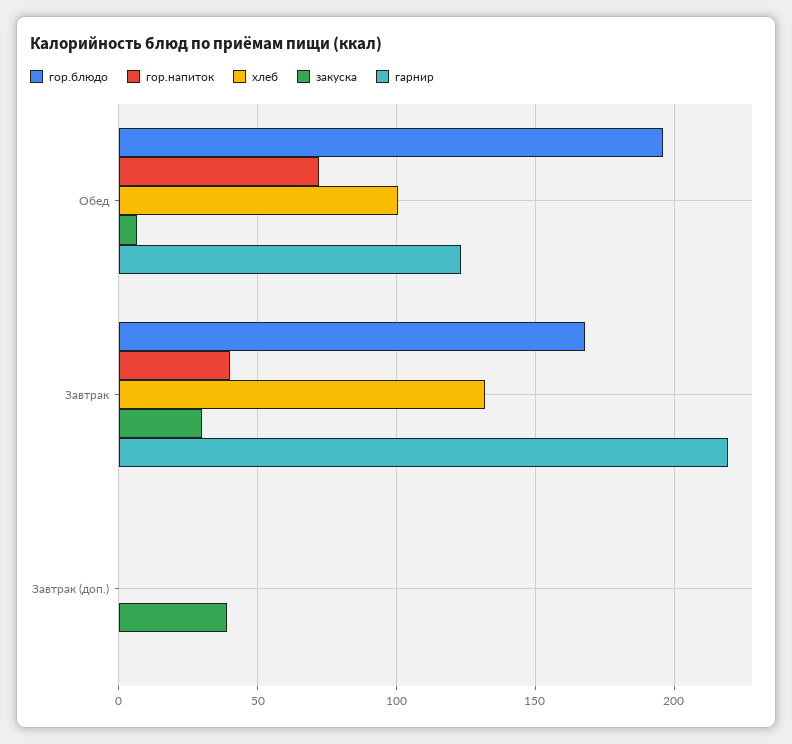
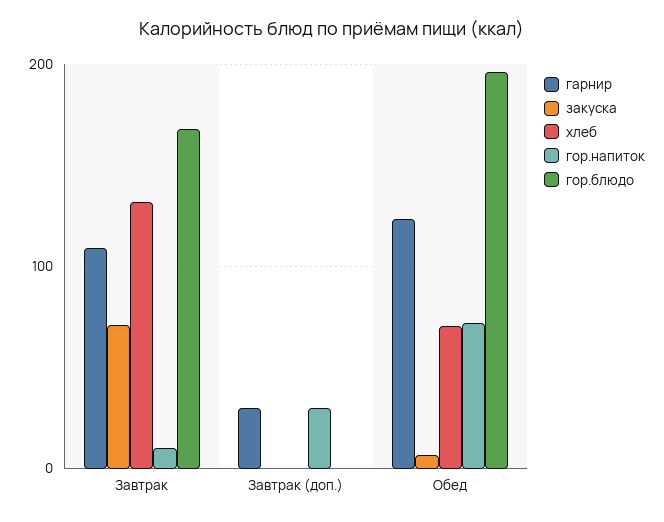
хлеб, Обед: 100 -> 70
гор.напиток, Завтрак: 40 -> 10
закуска, Завтрак: 30 -> 70
гарнир, Завтрак: 220 -> 110
гор.напиток, Завтрак (доп.): 0 -> 30
закуска, Завтрак (доп.): 40 -> 0
гарнир, Завтрак (доп.): 0 -> 30

